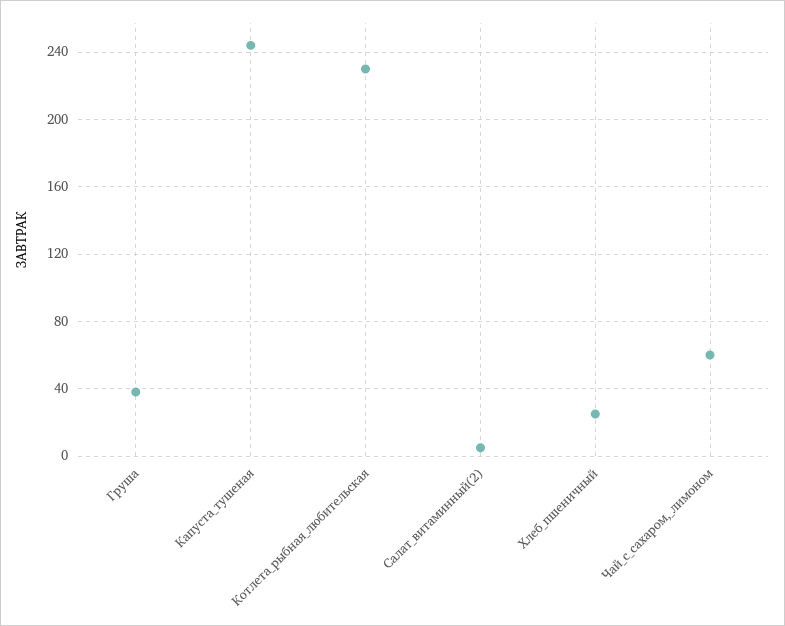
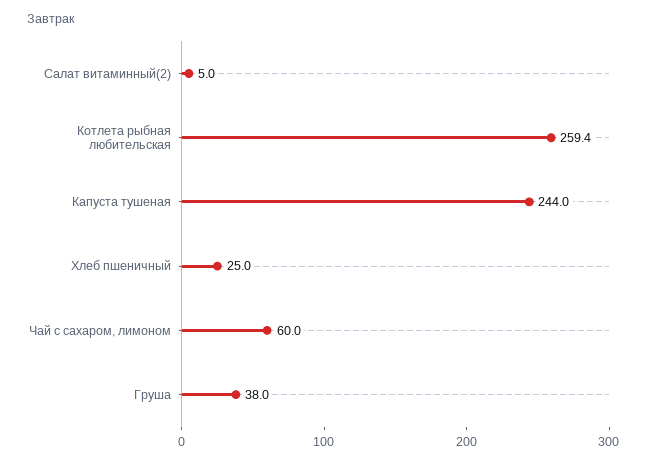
Котлета_рыбная_любительская: 230 -> 259.4

